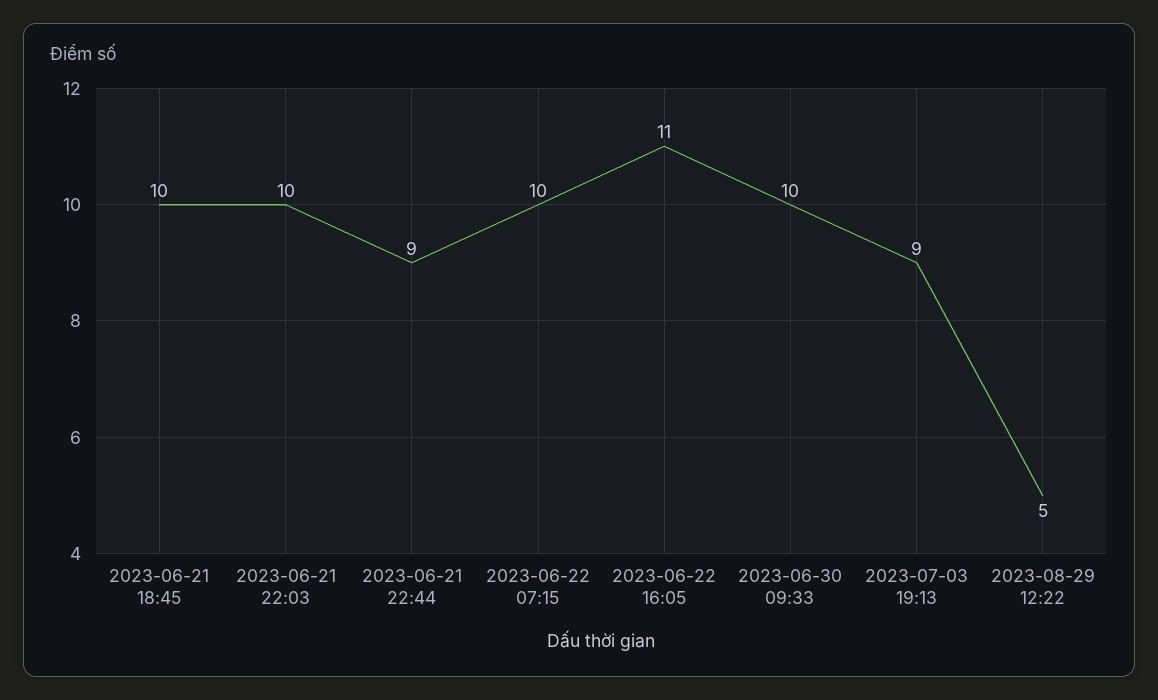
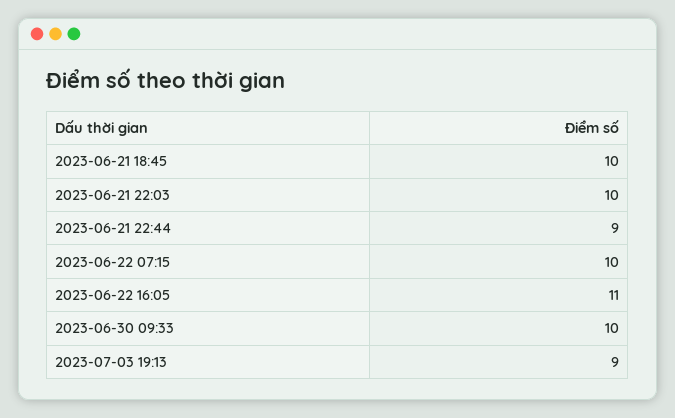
2023-08-29 12:22: 5 -> none

